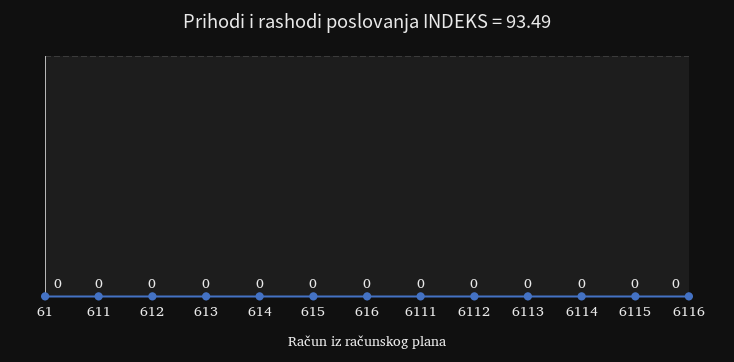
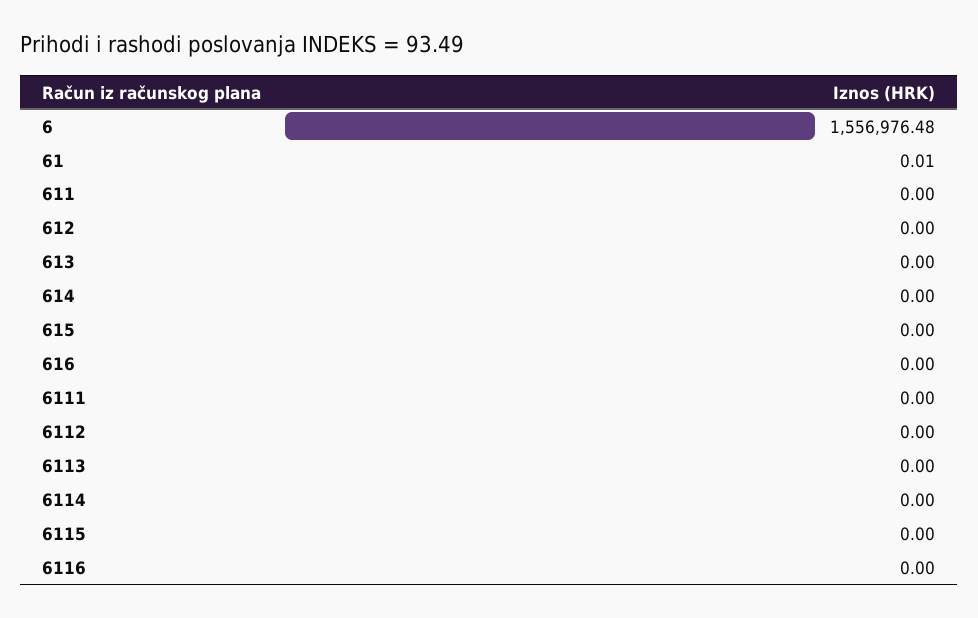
61: 0 -> 0.01
6: none -> 1556976.48

